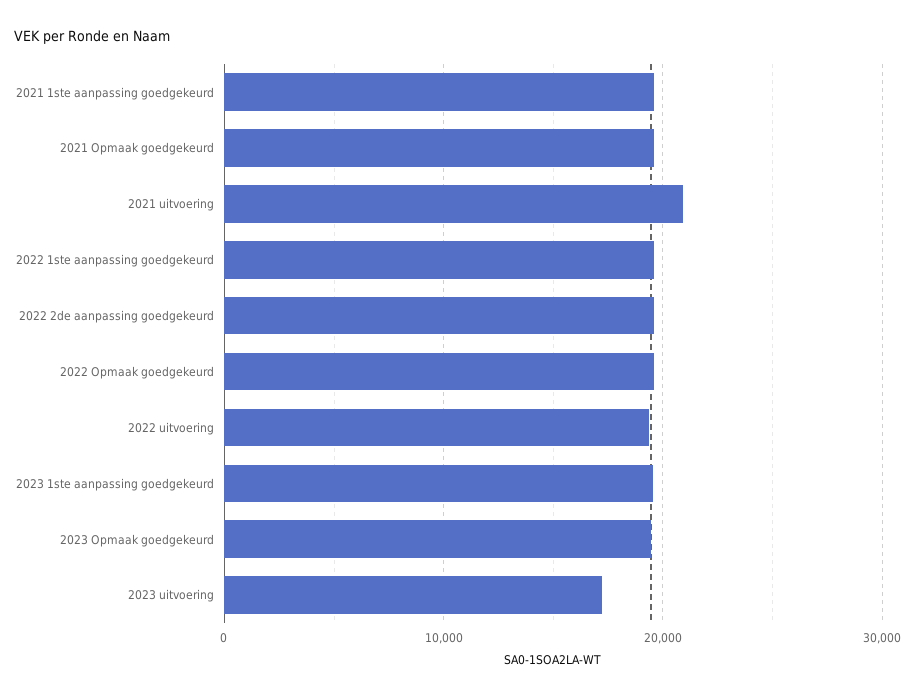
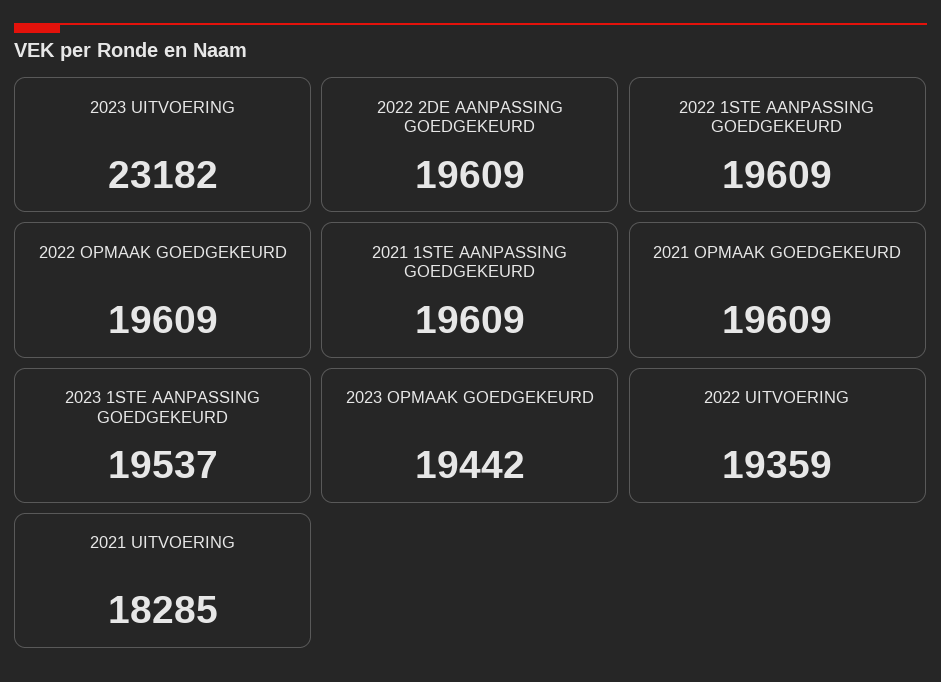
2021 uitvoering: 21000 -> 18285
2023 uitvoering: 17000 -> 23182

